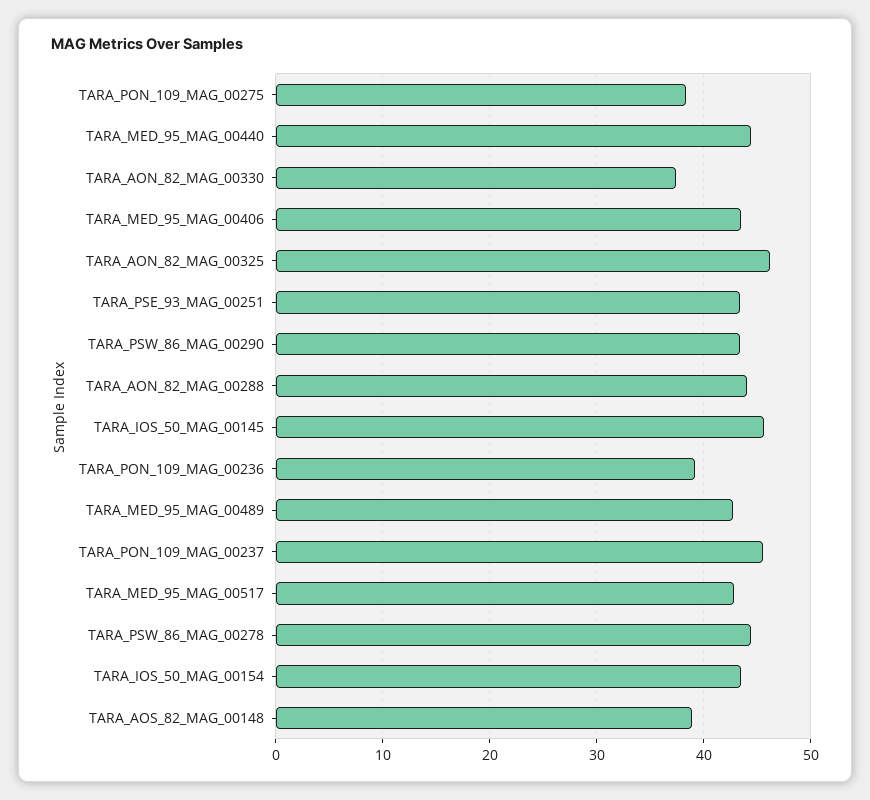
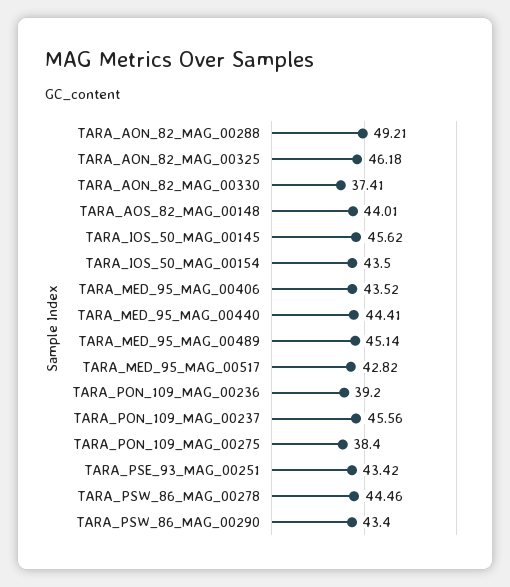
TARA_AON_82_MAG_00288: 44 -> 49.21
TARA_MED_95_MAG_00489: 43 -> 45.14
TARA_AOS_82_MAG_00148: 39 -> 44.01

